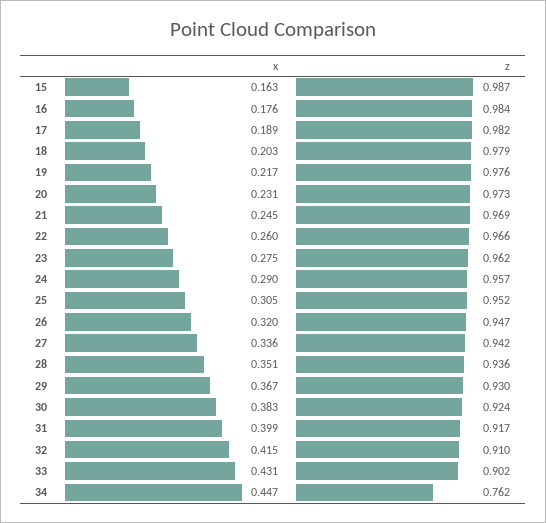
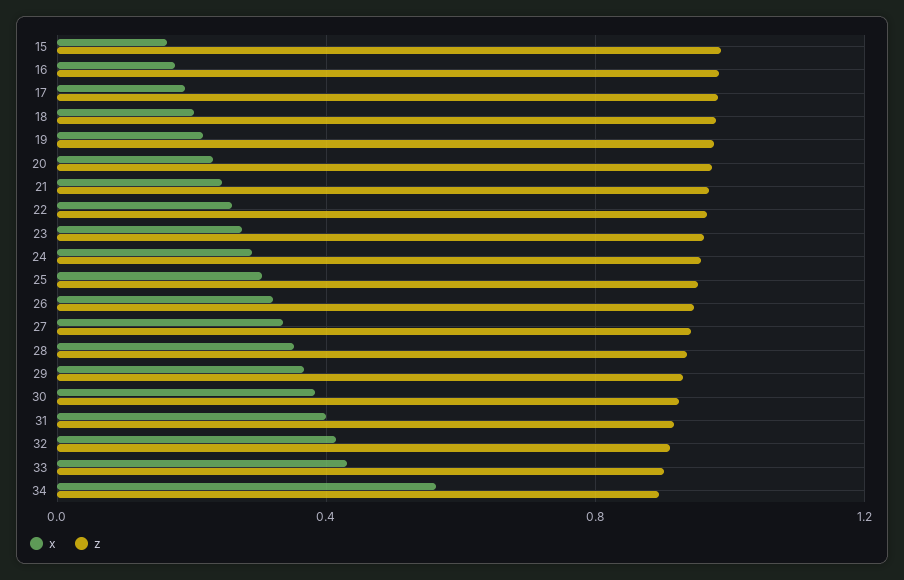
x, 34: 0.447 -> 0.55
z, 34: 0.762 -> 0.9

